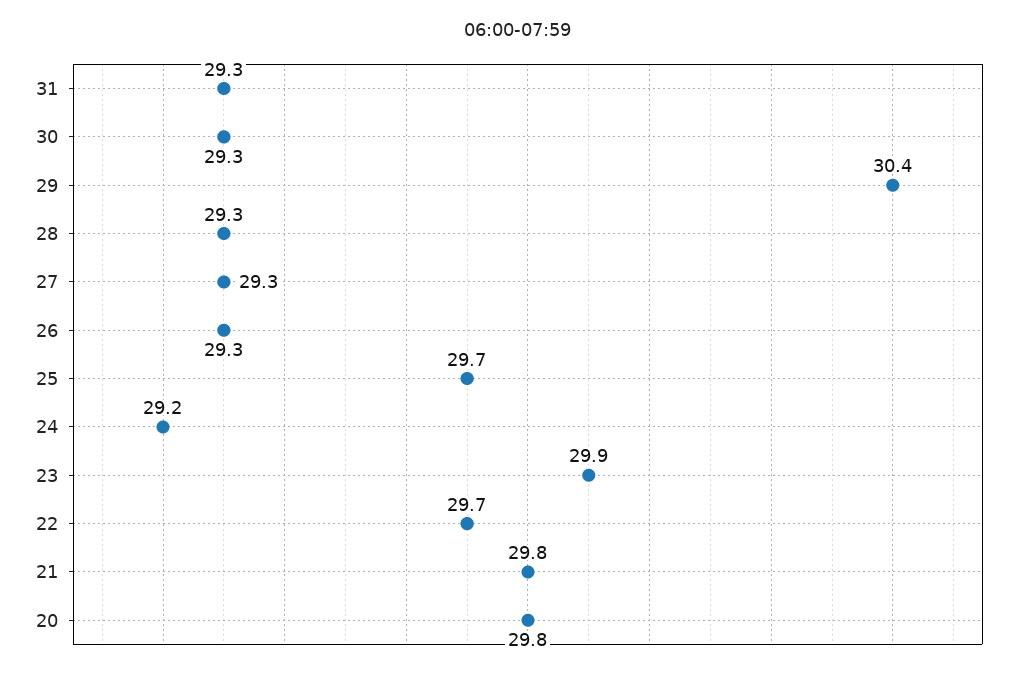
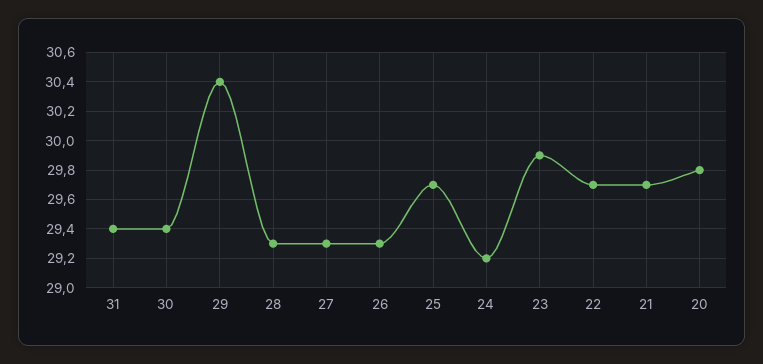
31: 29.3 -> 29.4
30: 29.3 -> 29.4
21: 29.8 -> 29.7

